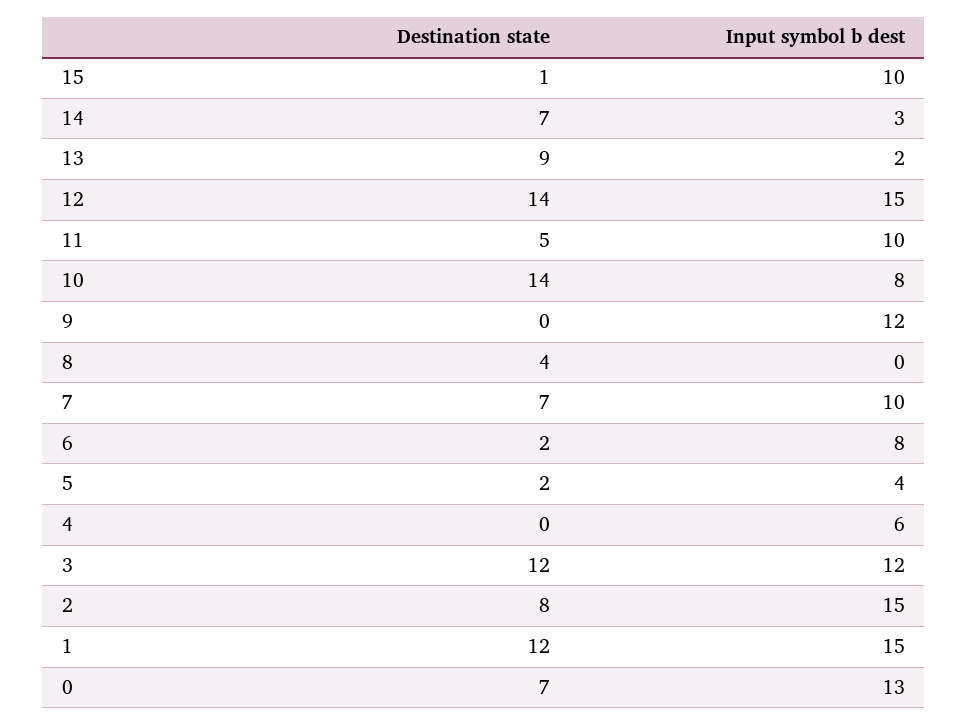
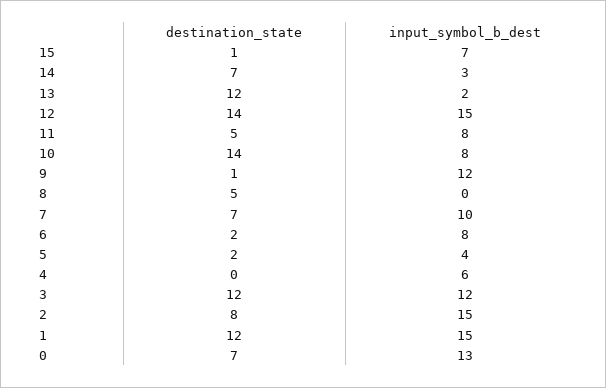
Input symbol b dest, 15: 10 -> 7
Destination state, 13: 9 -> 12
Input symbol b dest, 11: 10 -> 8
Destination state, 9: 0 -> 1
Destination state, 8: 4 -> 5

